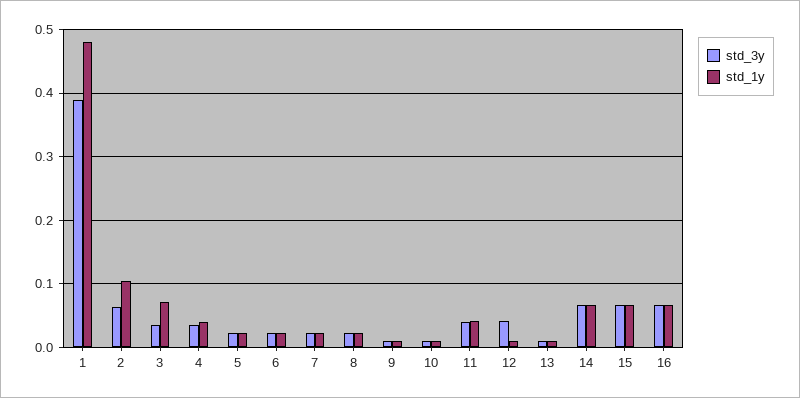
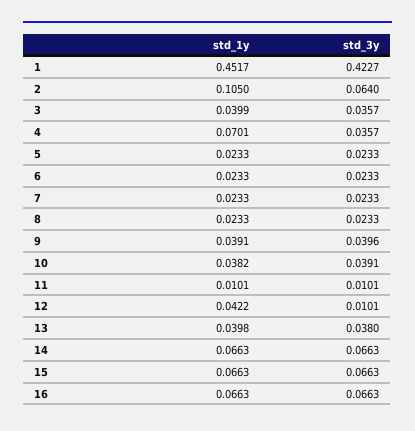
std_3y, 1: 0.39 -> 0.4227
std_1y, 1: 0.48 -> 0.4517
std_1y, 3: 0.07 -> 0.0399
std_1y, 4: 0.04 -> 0.0701
std_3y, 9: 0.01 -> 0.0396
std_1y, 9: 0.01 -> 0.0391
std_3y, 10: 0.01 -> 0.0391
std_1y, 10: 0.01 -> 0.0382
std_3y, 11: 0.04 -> 0.0101
std_1y, 11: 0.04 -> 0.0101
std_3y, 12: 0.04 -> 0.0101
std_1y, 12: 0.01 -> 0.0422
std_3y, 13: 0.01 -> 0.038
std_1y, 13: 0.01 -> 0.0398

